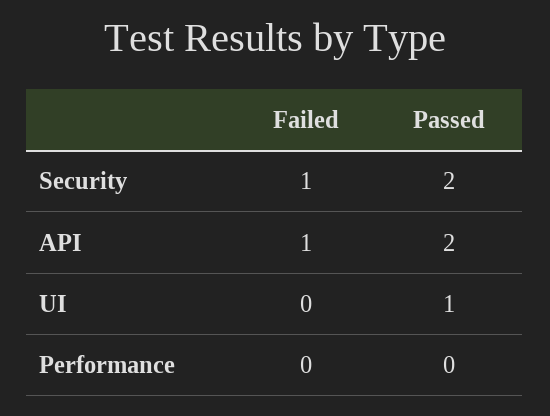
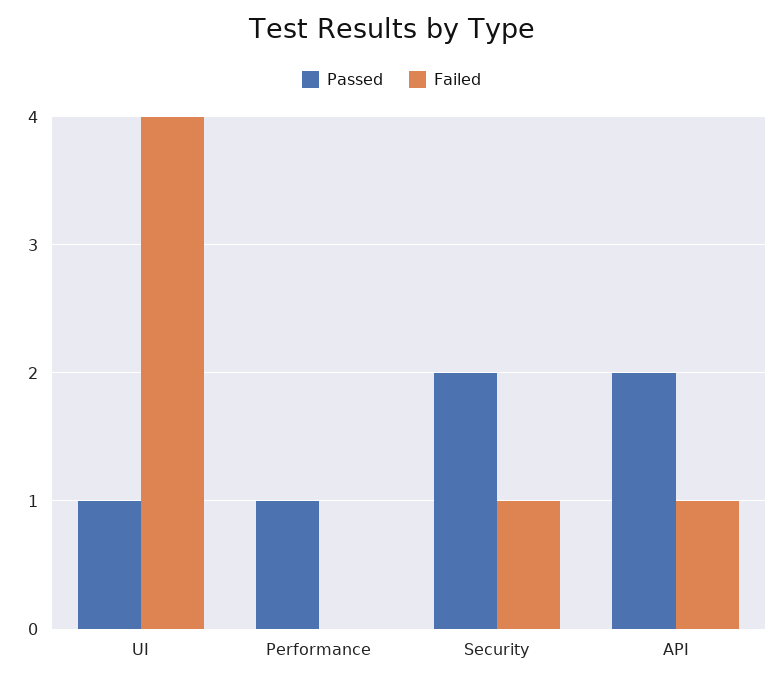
Failed, UI: 0 -> 4
Passed, Performance: 0 -> 1

